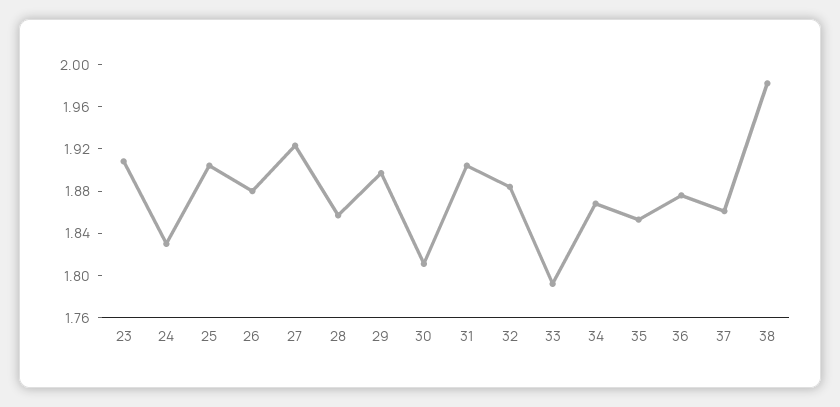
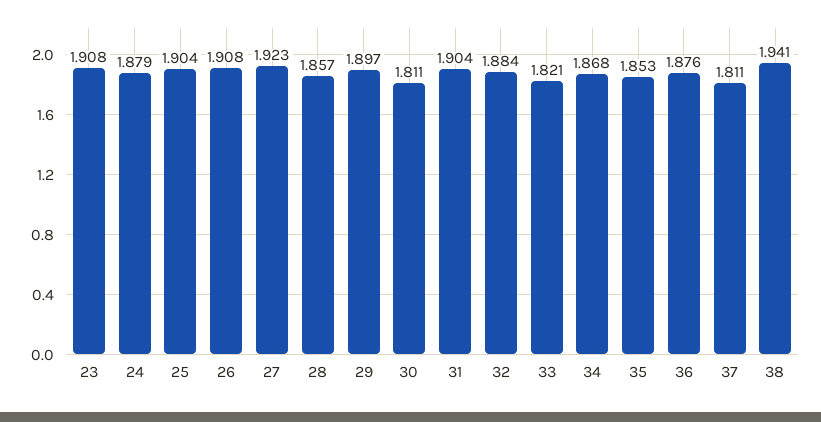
24: 1.83 -> 1.879
26: 1.88 -> 1.908
33: 1.79 -> 1.821
37: 1.86 -> 1.811
38: 1.98 -> 1.941

